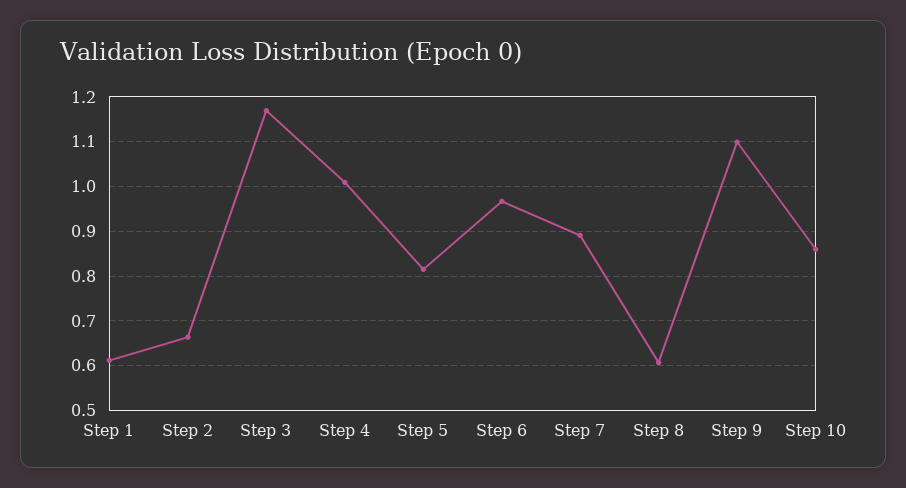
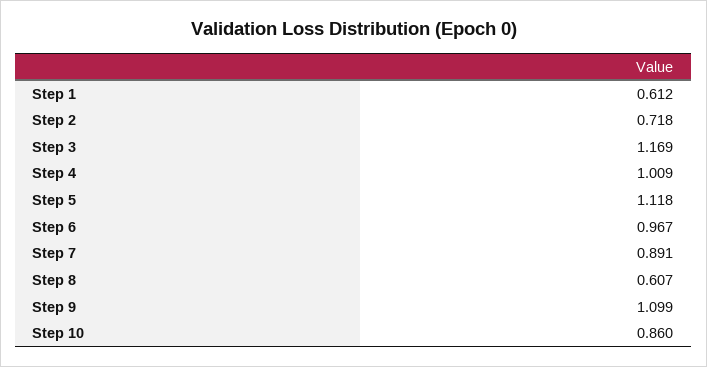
Step 2: 0.66 -> 0.718
Step 5: 0.82 -> 1.118

